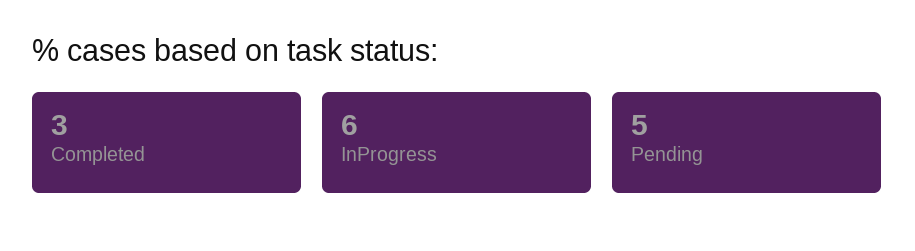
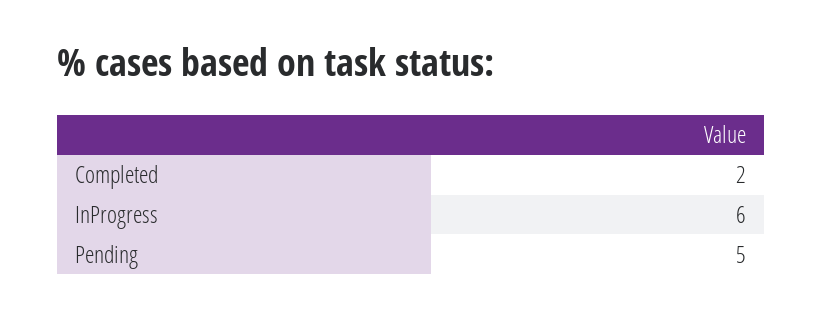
Completed: 3 -> 2

